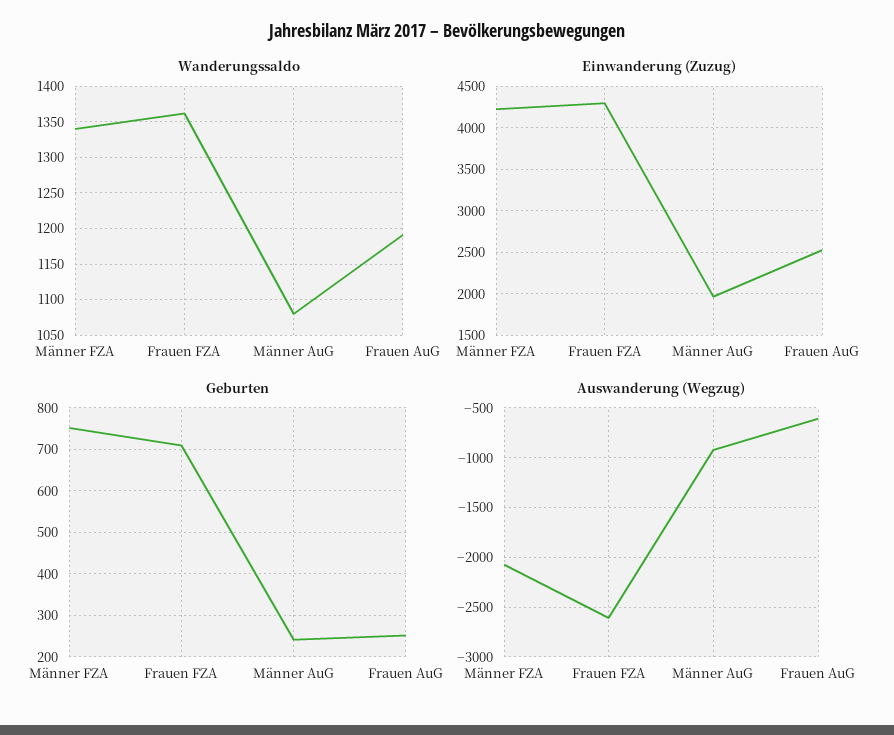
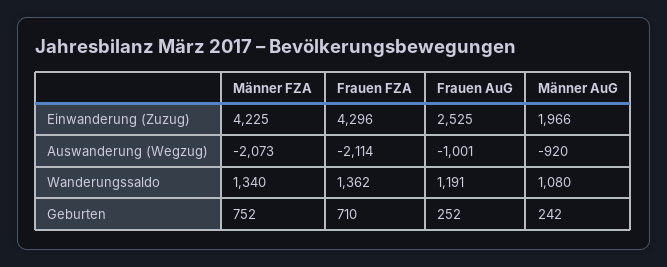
Auswanderung (Wegzug), Frauen FZA: -2600 -> -2114
Auswanderung (Wegzug), Frauen AuG: -600 -> -1001

